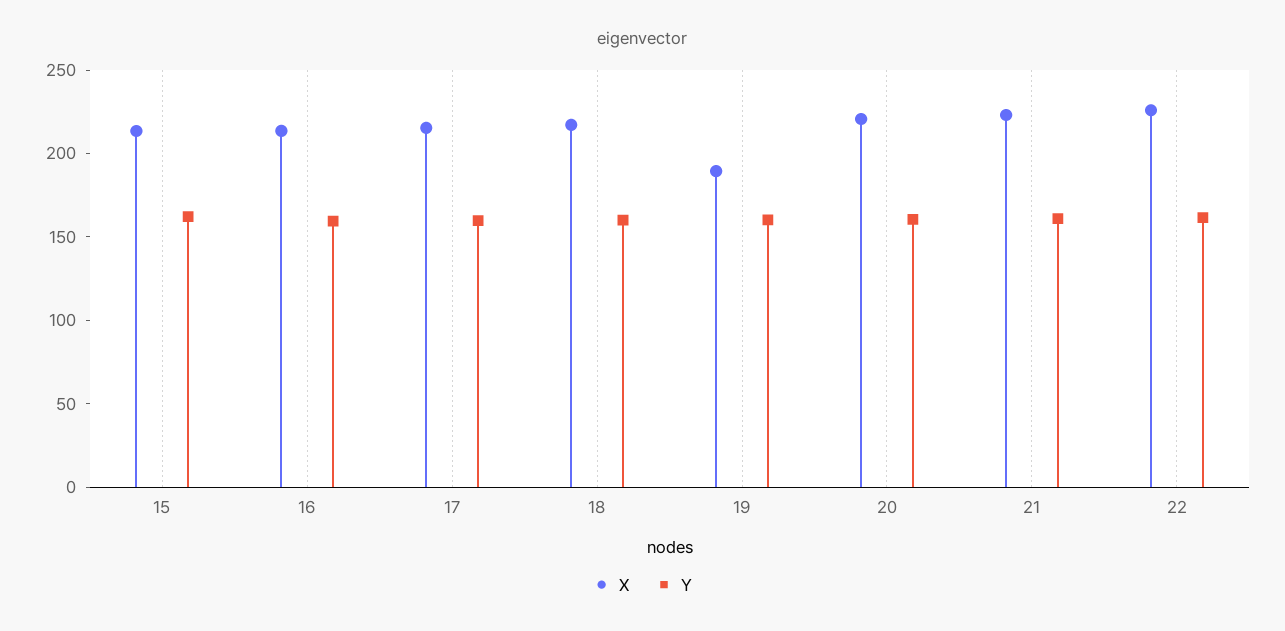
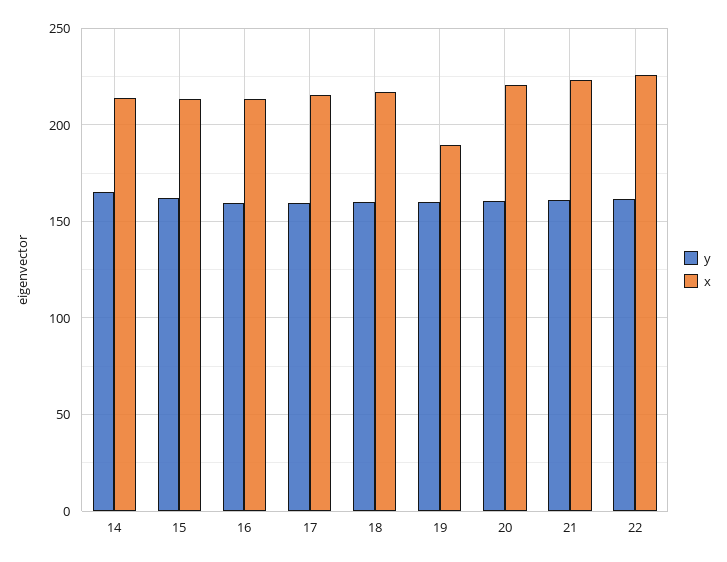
Y, 14: none -> 165
X, 14: none -> 215

